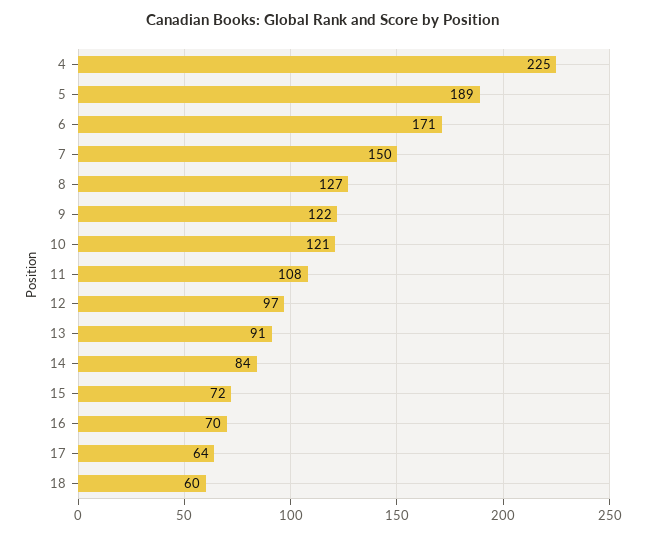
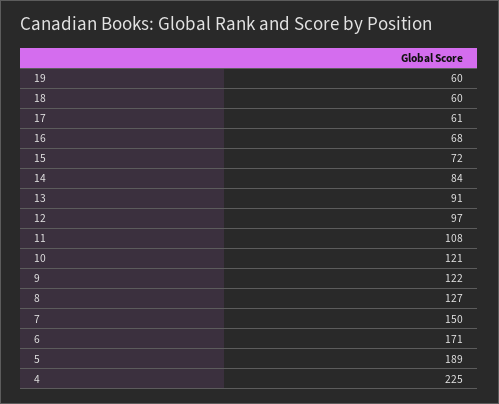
16: 70 -> 68
17: 64 -> 61
19: none -> 60

